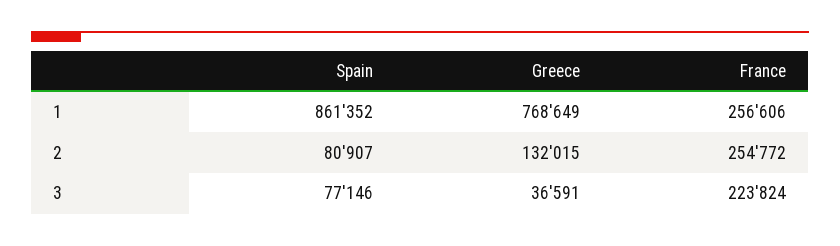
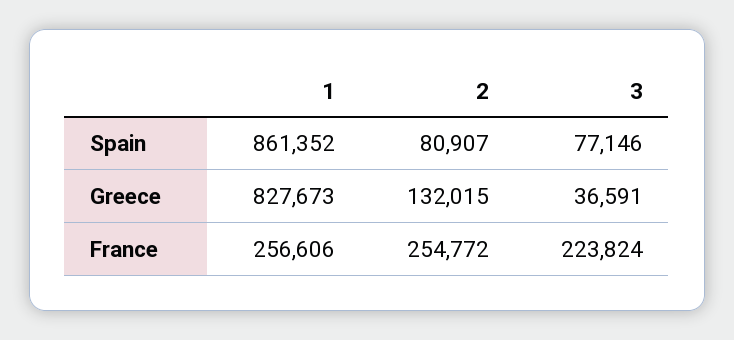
Greece, 1: 768649 -> 827673

